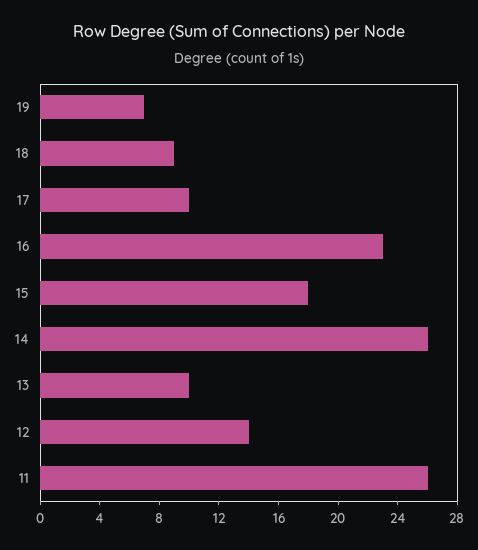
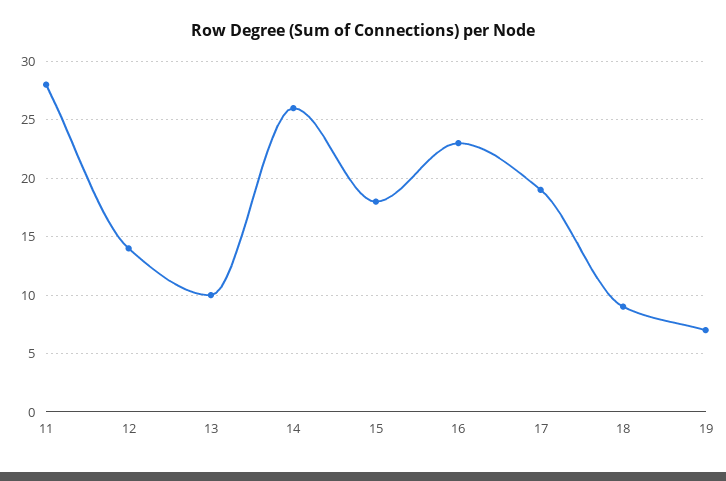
17: 10 -> 19
11: 26 -> 28

